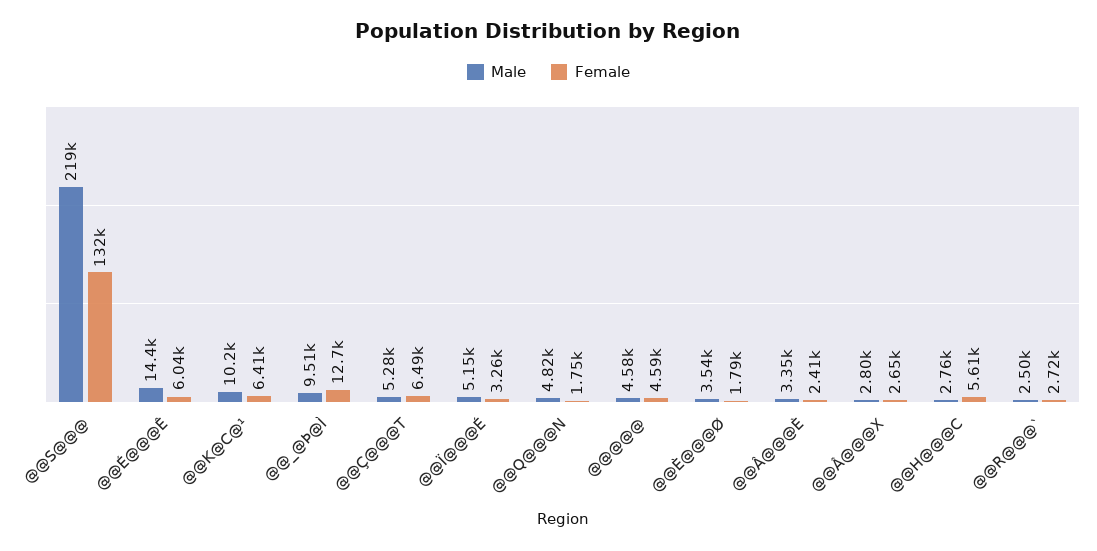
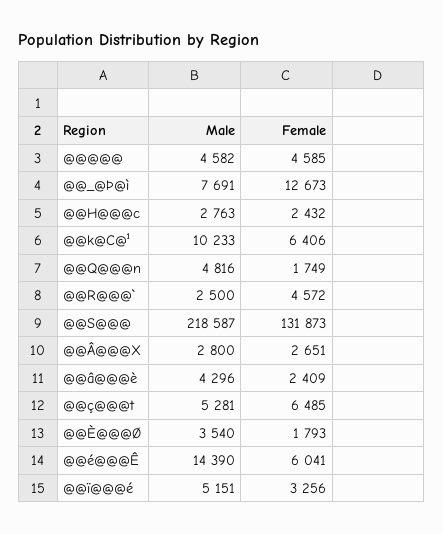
Male, @@_@Þ@Ì: 9510 -> 7691
Male, @@Â@@@È: 3350 -> 4296
Female, @@H@@@C: 5610 -> 2432
Female, @@R@@@`: 2720 -> 4572

